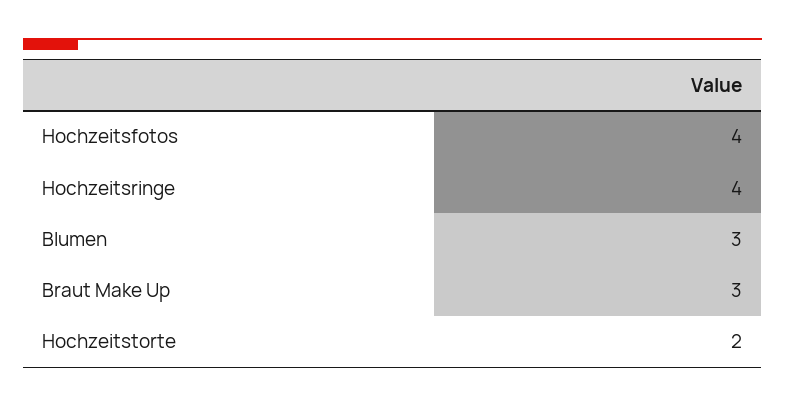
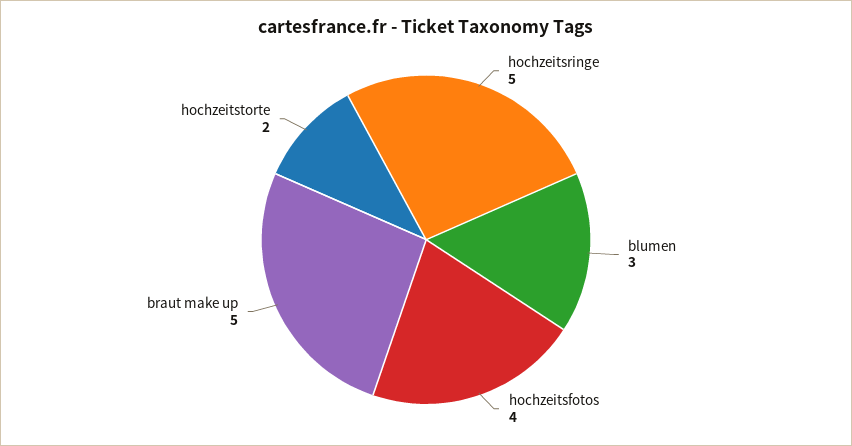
Hochzeitsringe: 4 -> 5
Braut Make Up: 3 -> 5

